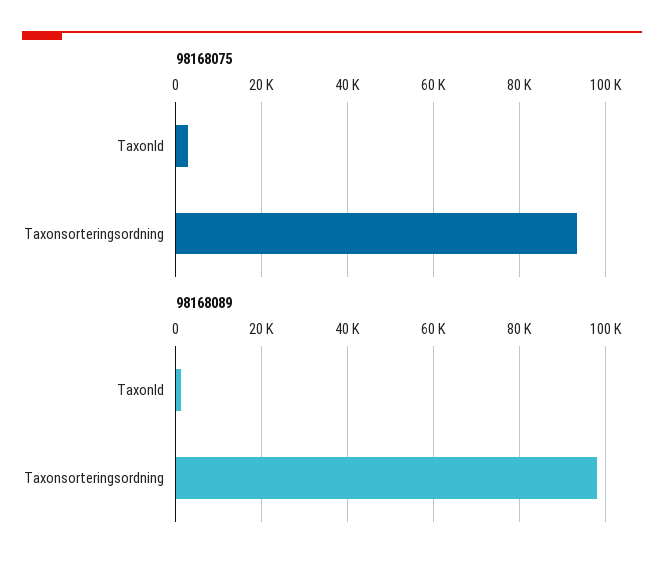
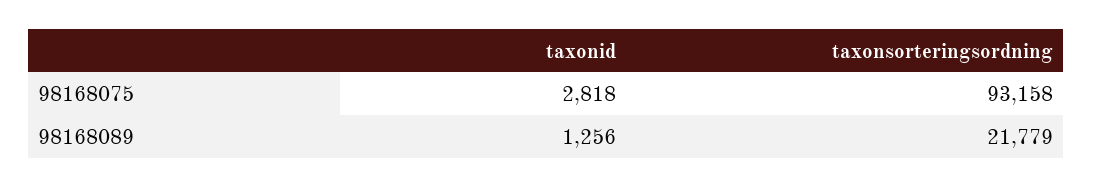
98168089, Taxonsorteringsordning: 98000 -> 21779

